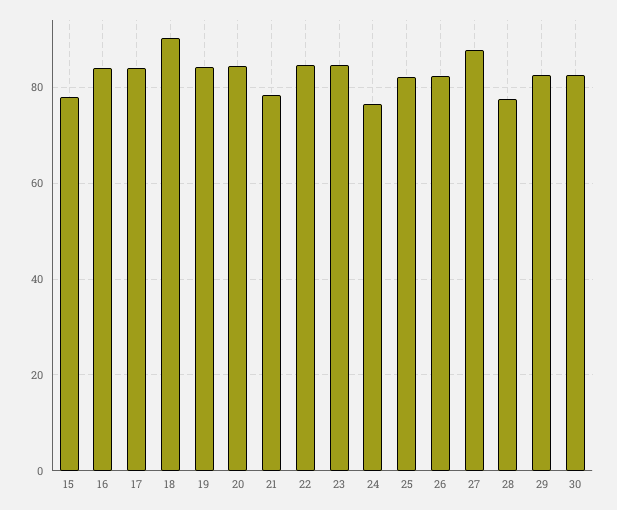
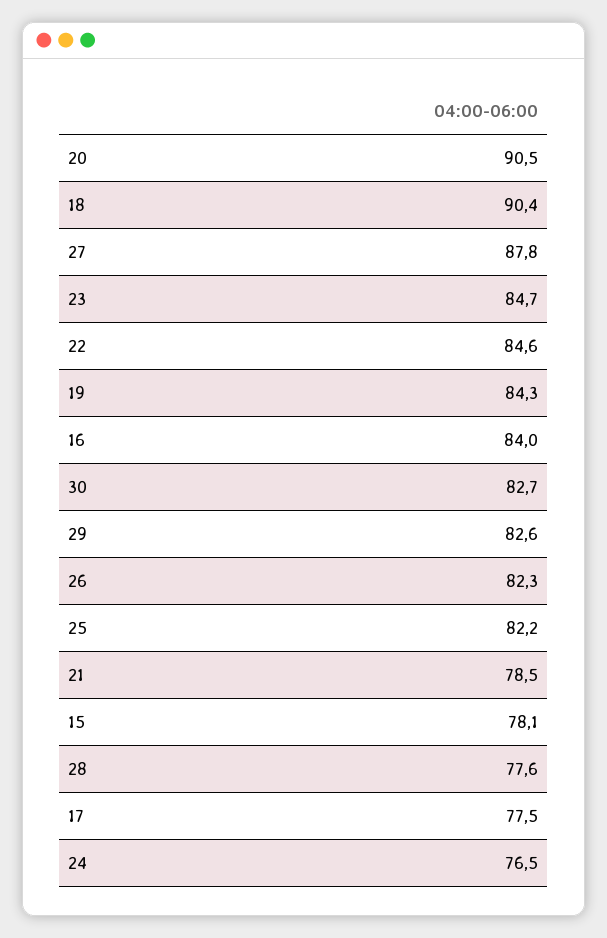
17: 84 -> 77.5
20: 84 -> 90.5

